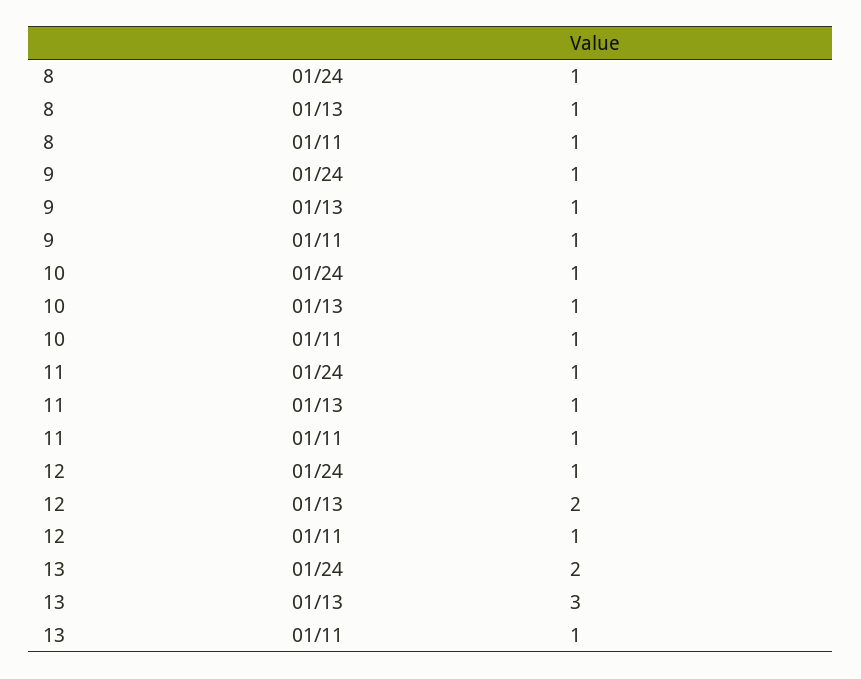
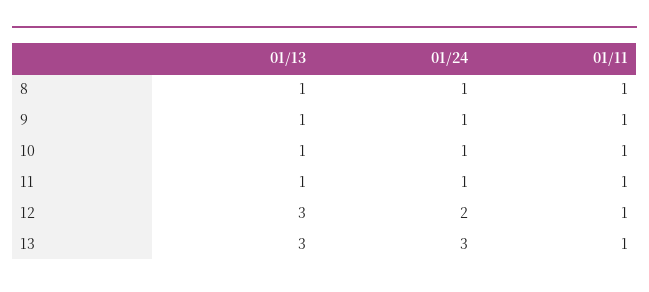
12, 01/24: 1 -> 2
12, 01/13: 2 -> 3
13, 01/24: 2 -> 3

